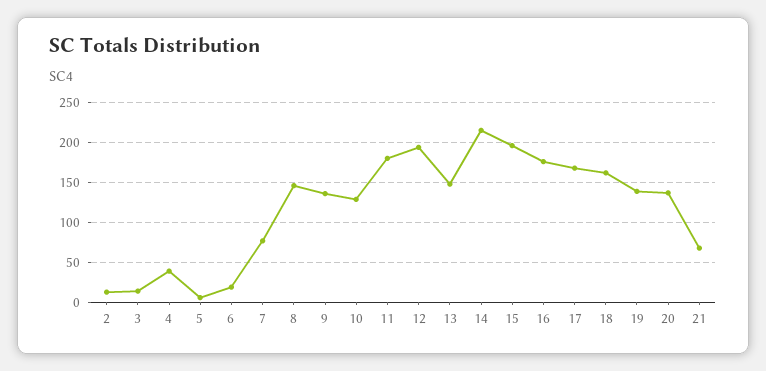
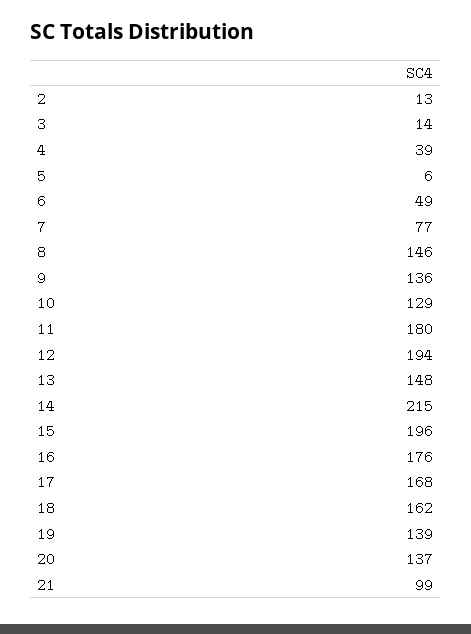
6: 20 -> 49
21: 70 -> 99

